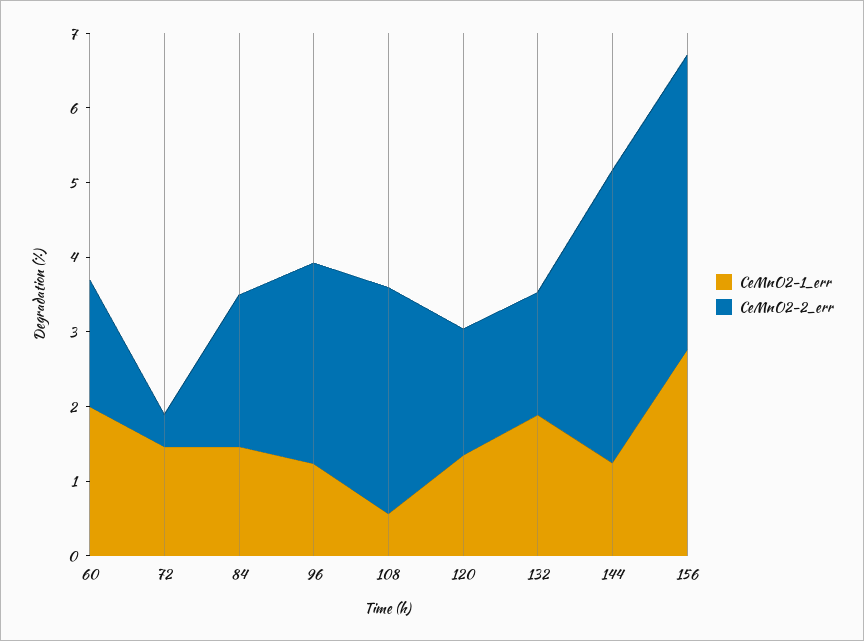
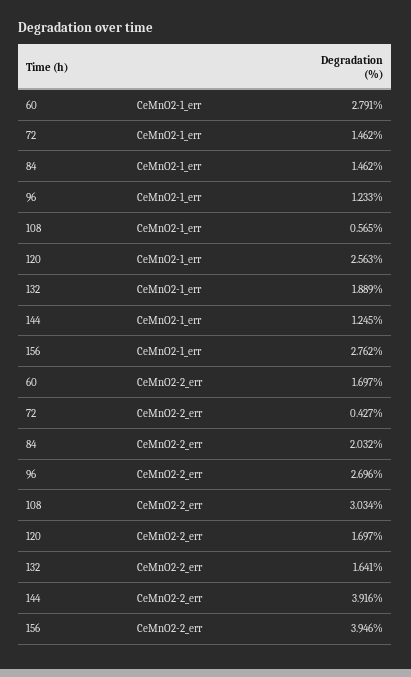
CeMnO2-1_err, 60: 2 -> 2.791
CeMnO2-1_err, 120: 1.4 -> 2.563

